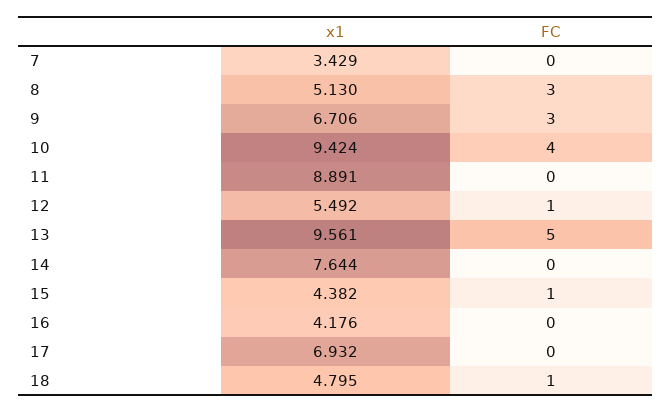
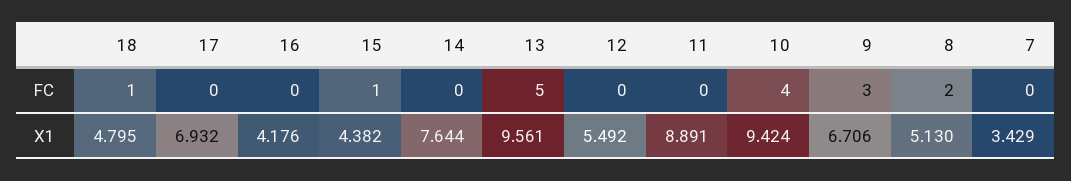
FC, 8: 3 -> 2
FC, 12: 1 -> 0

